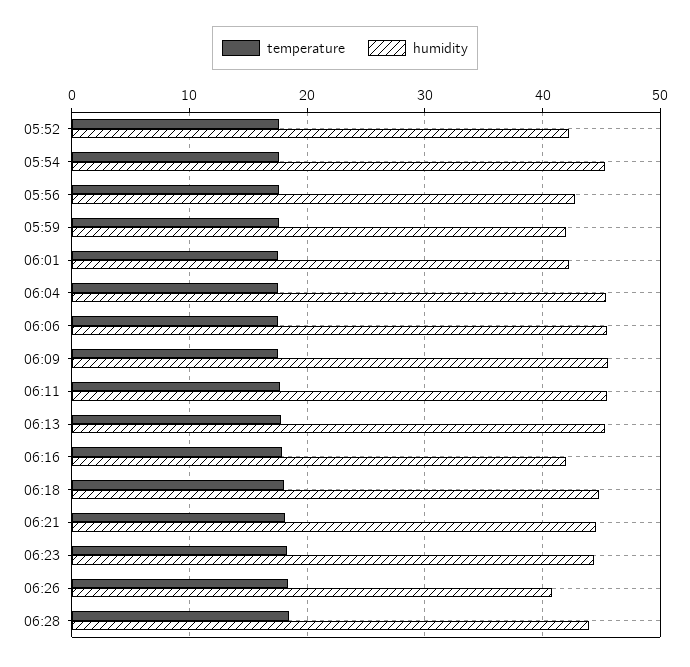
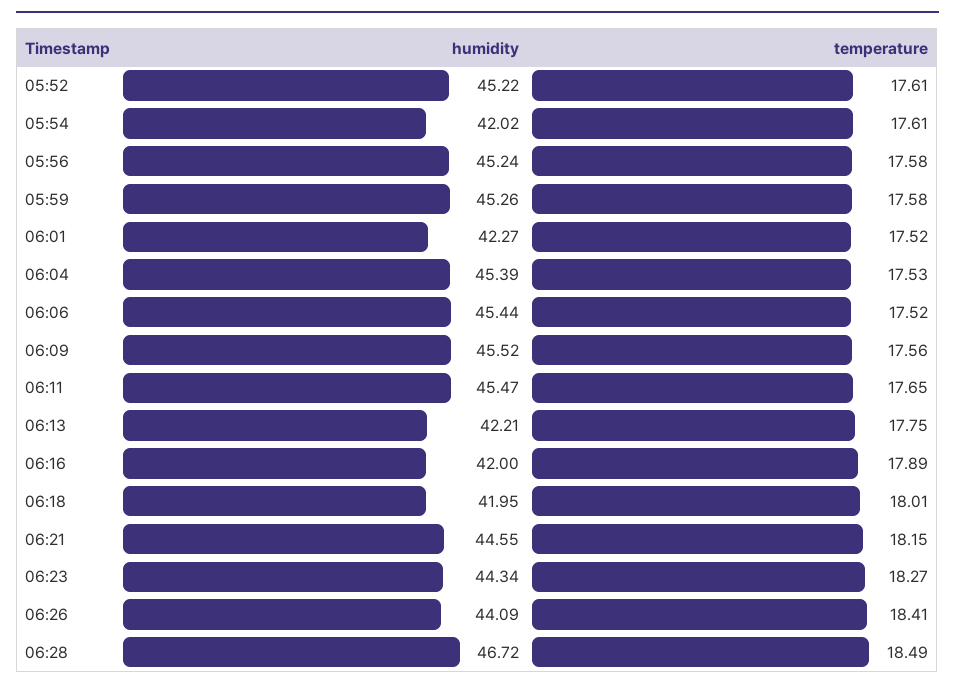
humidity, 05:52: 42 -> 45.22
humidity, 05:54: 45 -> 42.02
humidity, 05:56: 43 -> 45.24
humidity, 05:59: 42 -> 45.26
humidity, 06:13: 45 -> 42.21
humidity, 06:18: 45 -> 41.95
humidity, 06:26: 41 -> 44.09
humidity, 06:28: 44 -> 46.72

